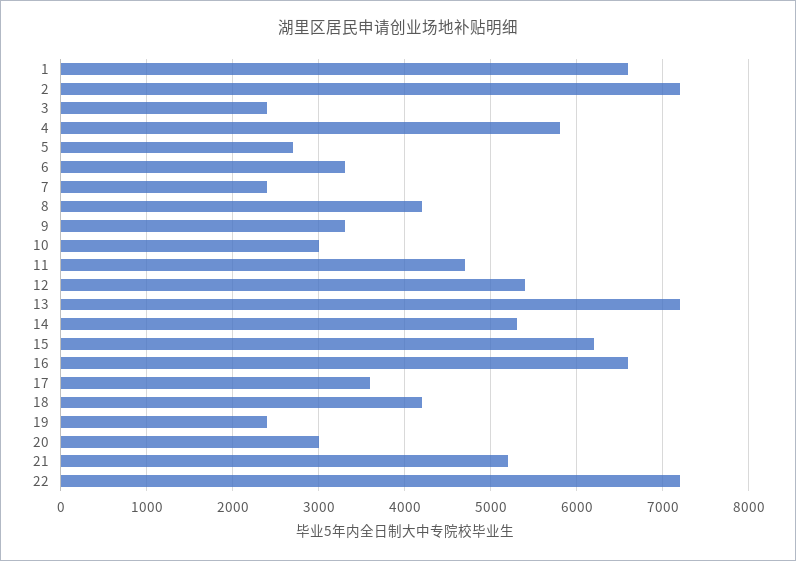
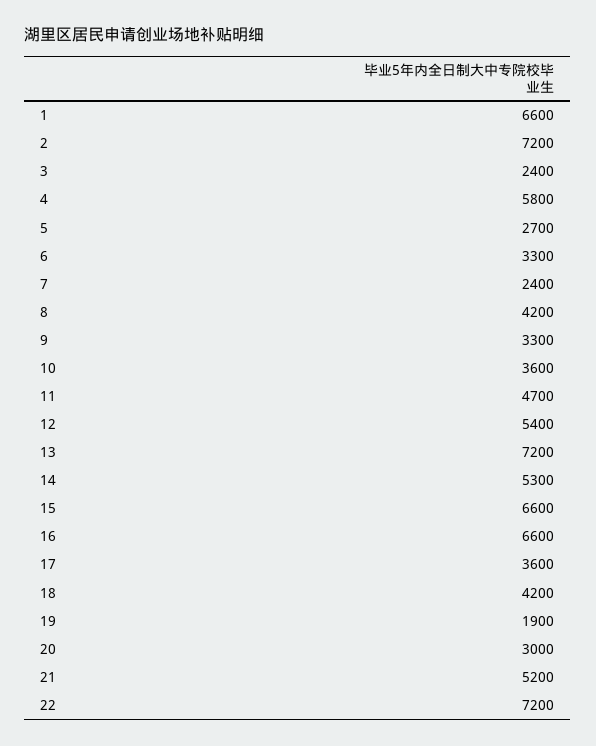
10: 3000 -> 3600
15: 6200 -> 6600
19: 2400 -> 1900

